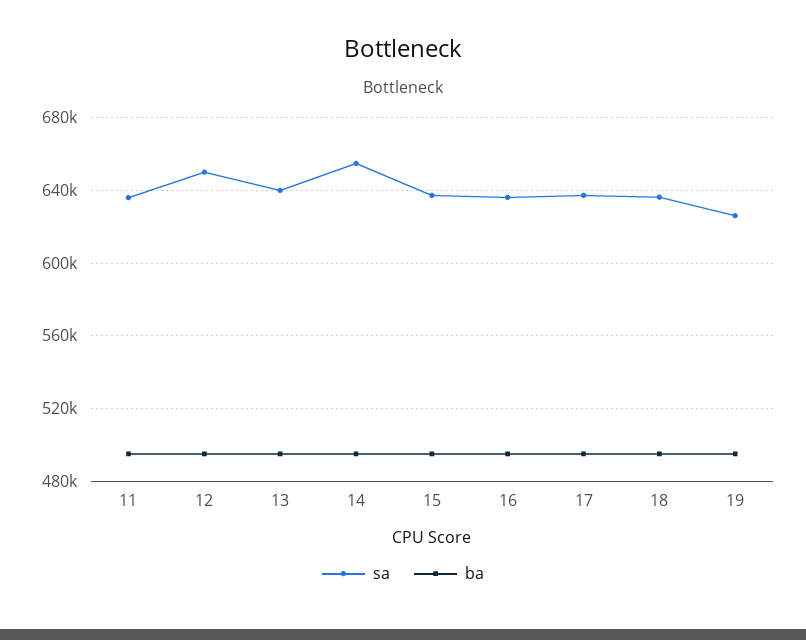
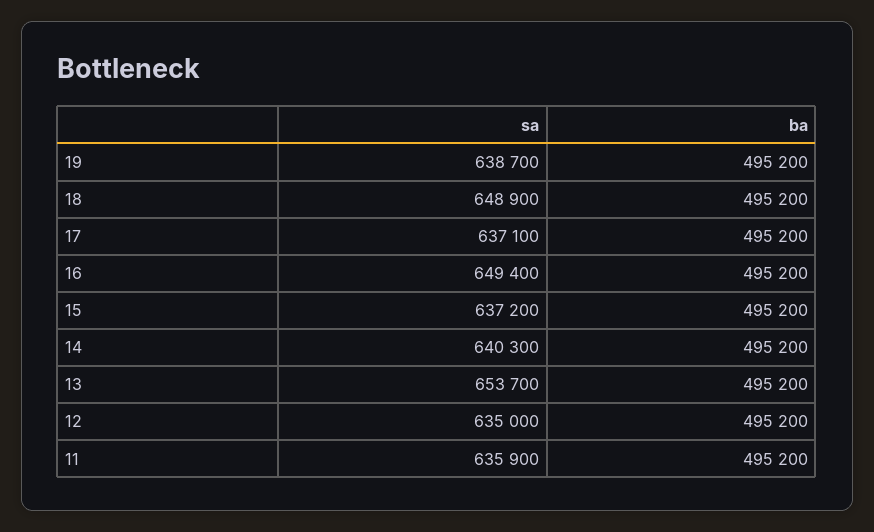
sa, 12: 650000 -> 635000
sa, 13: 640000 -> 653700
sa, 14: 655000 -> 640300
sa, 16: 635000 -> 649400
sa, 18: 635000 -> 648900
sa, 19: 625000 -> 638700

